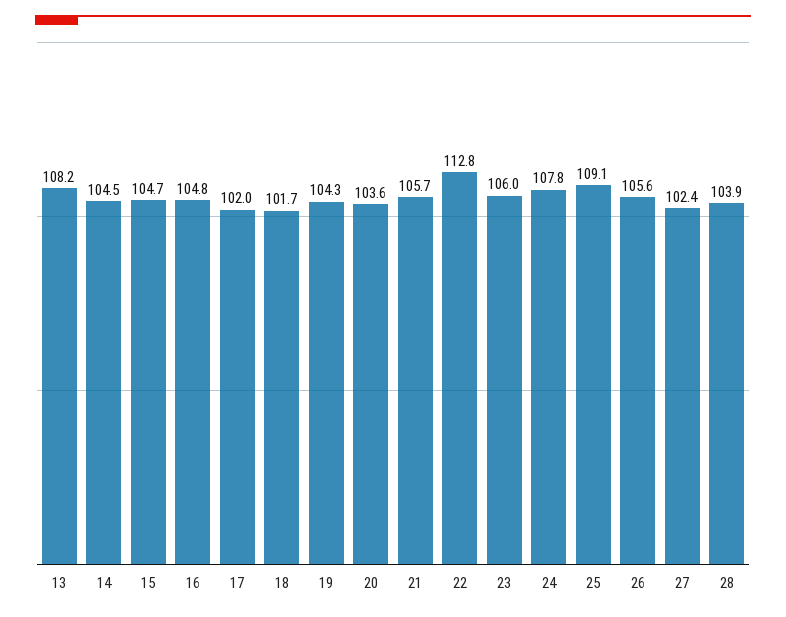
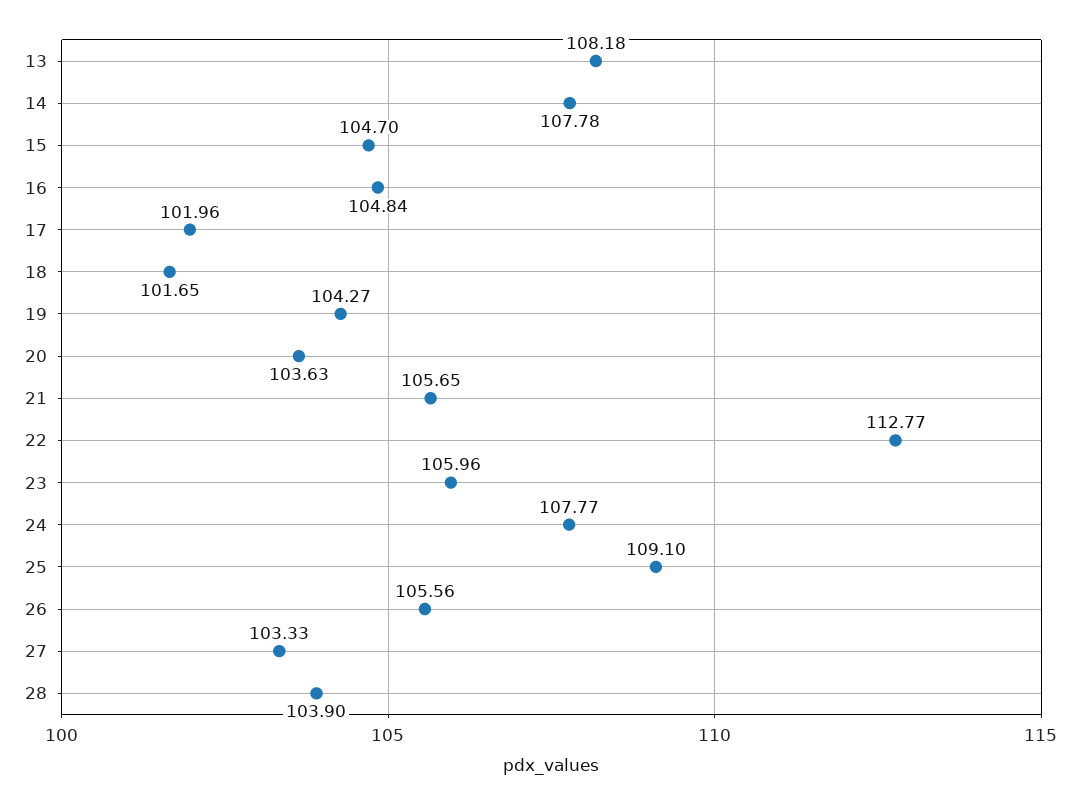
14: 104.5 -> 107.78
27: 102.4 -> 103.33

